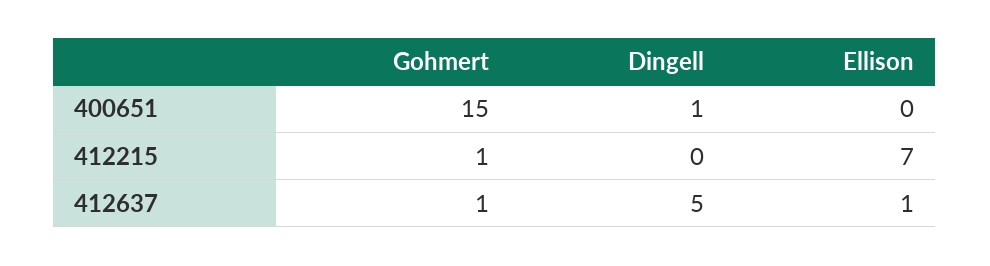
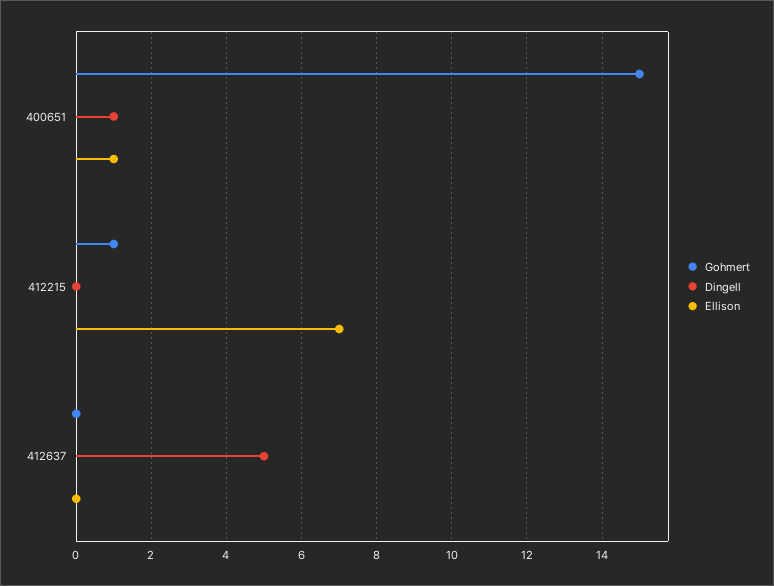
Ellison, 400651: 0 -> 1
Gohmert, 412637: 1 -> 0
Ellison, 412637: 1 -> 0

